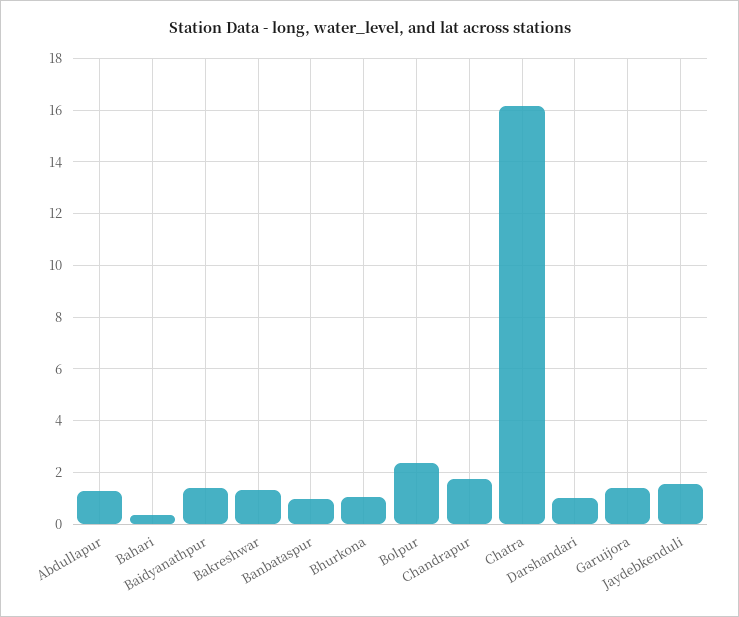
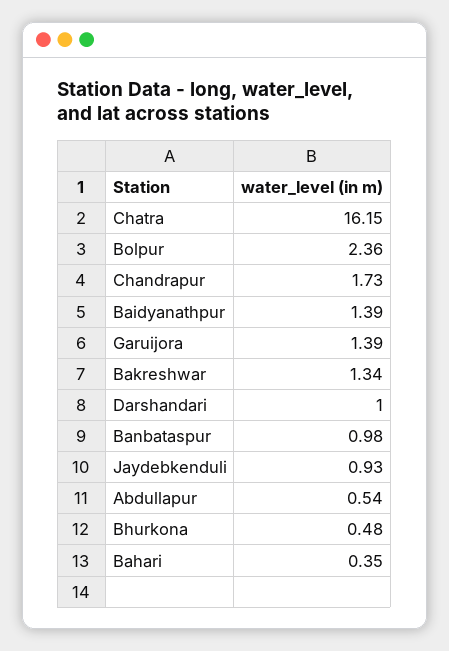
Abdullapur: 1.25 -> 0.54
Bhurkona: 1 -> 0.48
Jaydebkenduli: 1.5 -> 0.93

